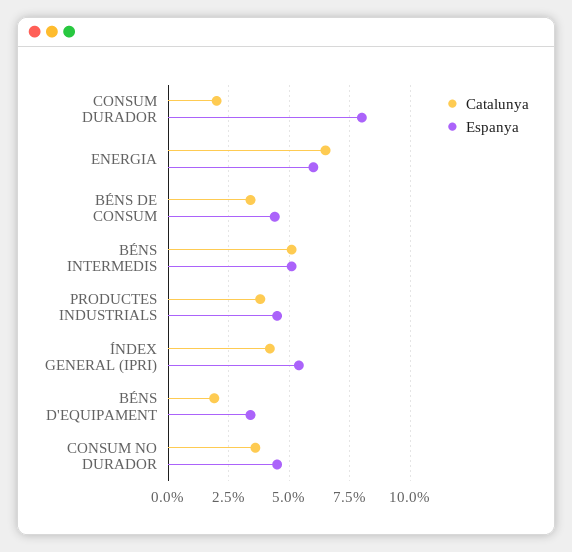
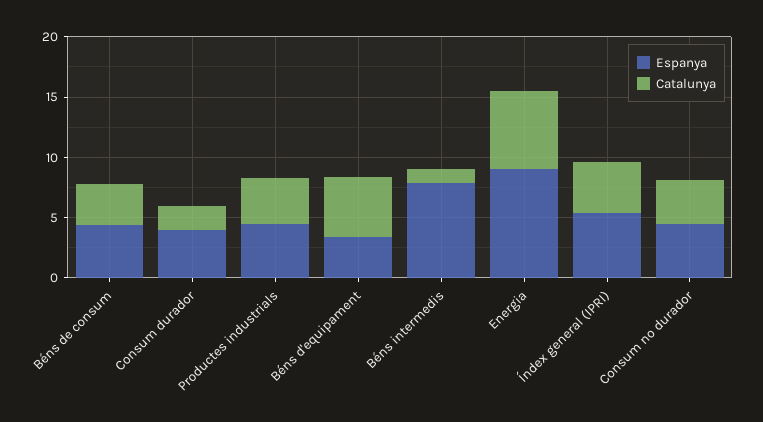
Espanya, CONSUM DURADOR: 8 -> 4
Espanya, ENERGIA: 6 -> 9
Catalunya, BÉNS INTERMEDIS: 5 -> 1
Espanya, BÉNS INTERMEDIS: 5 -> 8
Catalunya, BÉNS D'EQUIPAMENT: 2 -> 5

